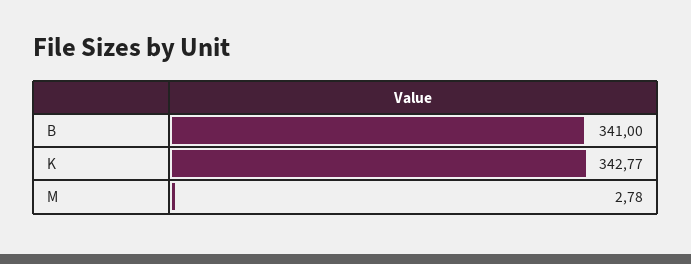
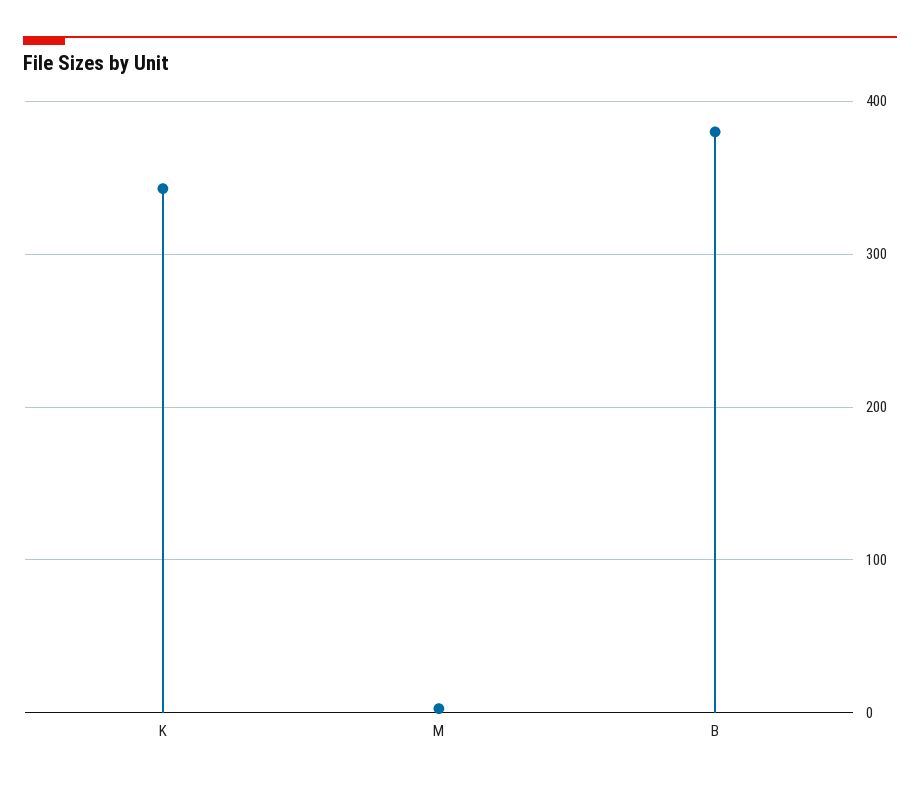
B: 341 -> 380

